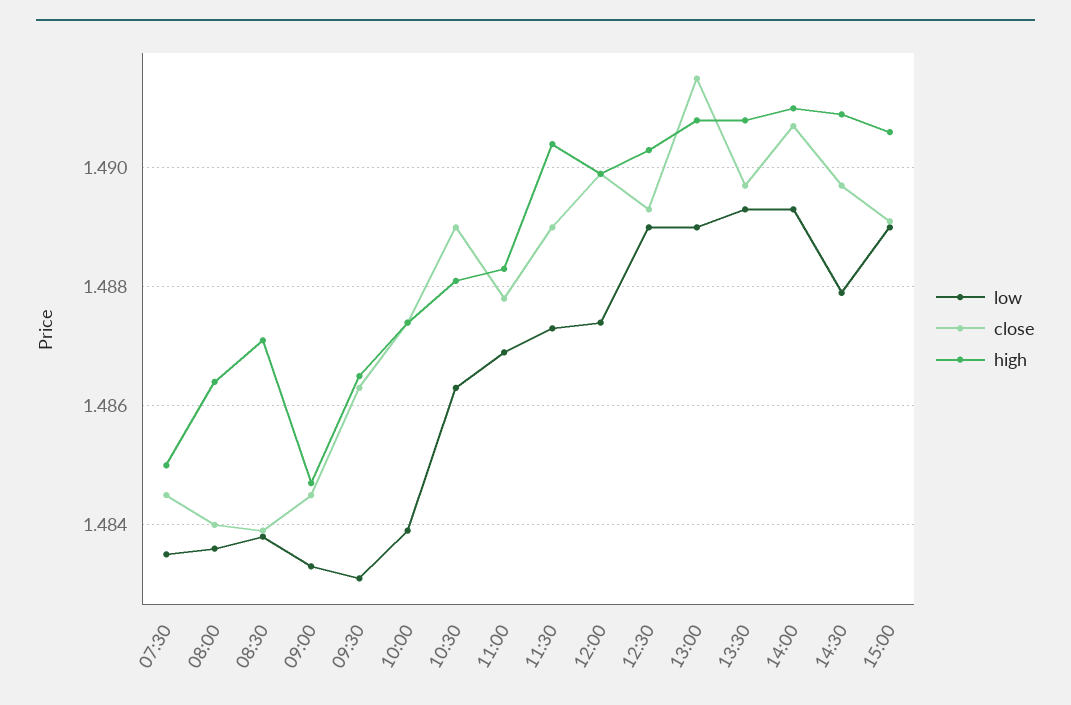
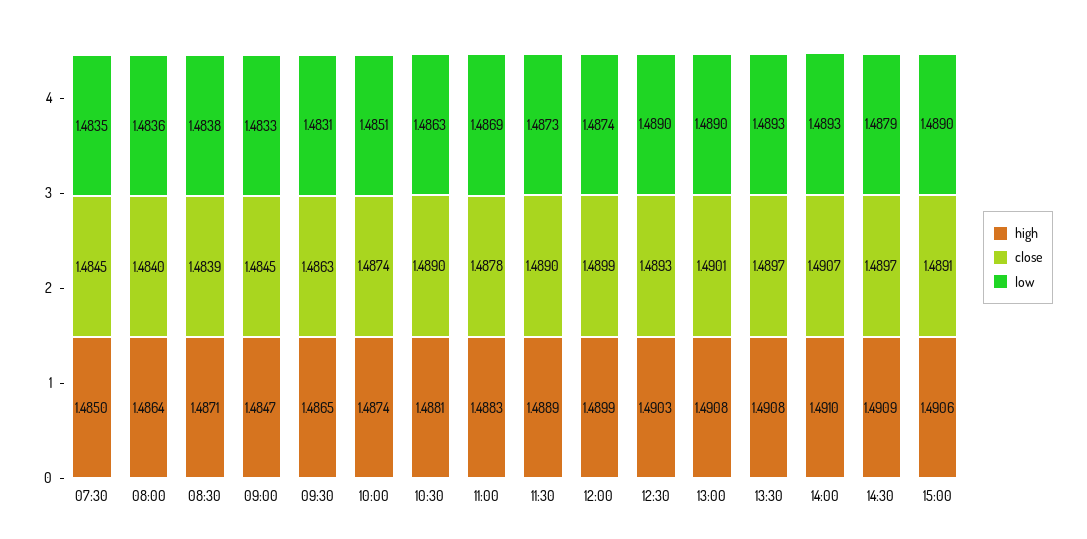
low, 10:00: 1.484 -> 1.4851
high, 11:30: 1.4905 -> 1.4889
close, 13:00: 1.4915 -> 1.4901

